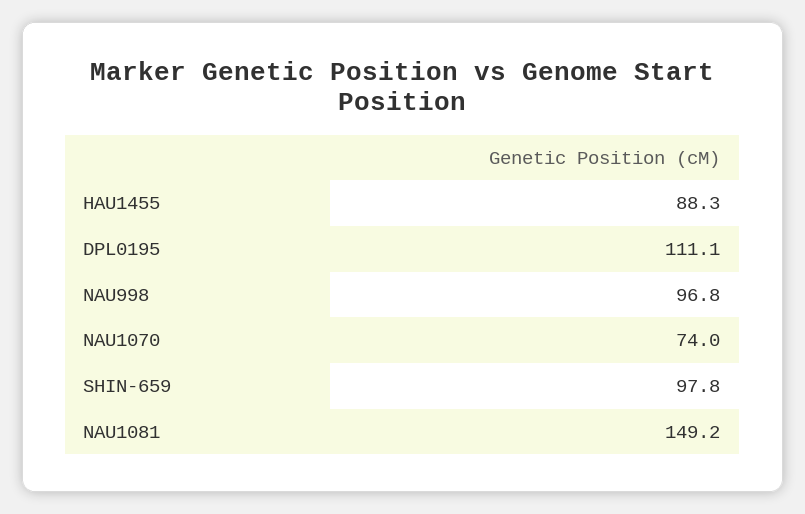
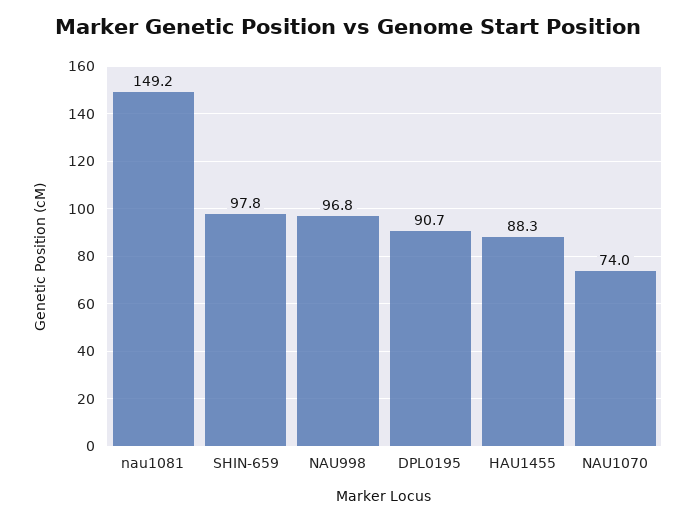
DPL0195: 111.1 -> 90.7

